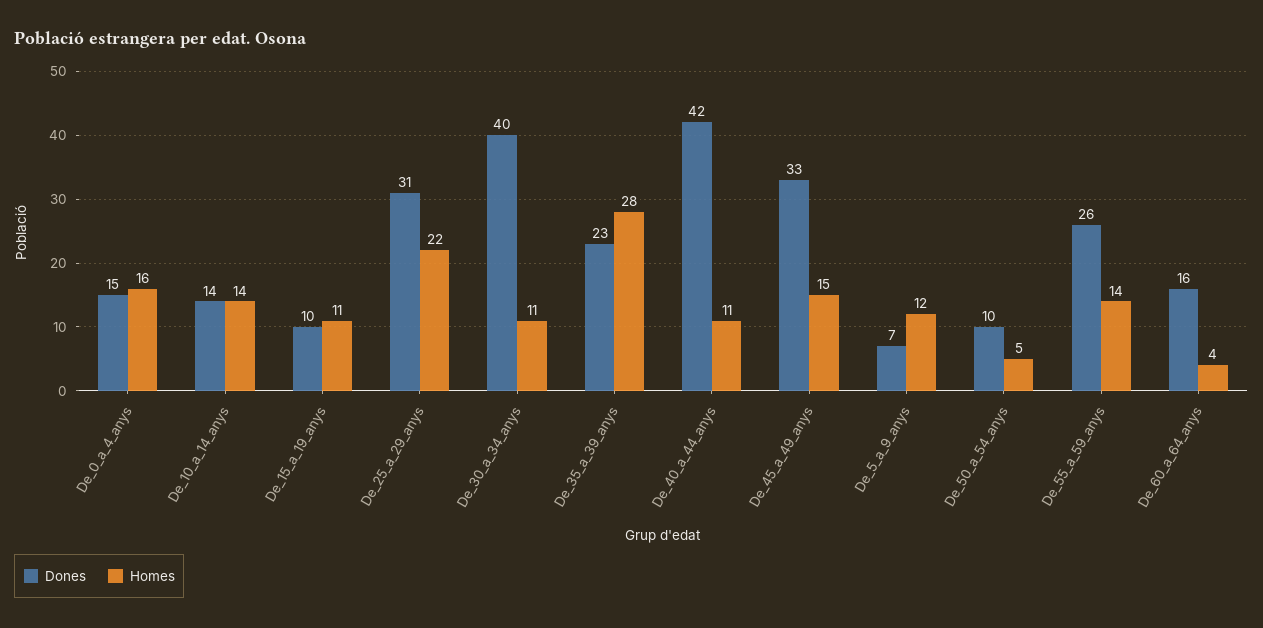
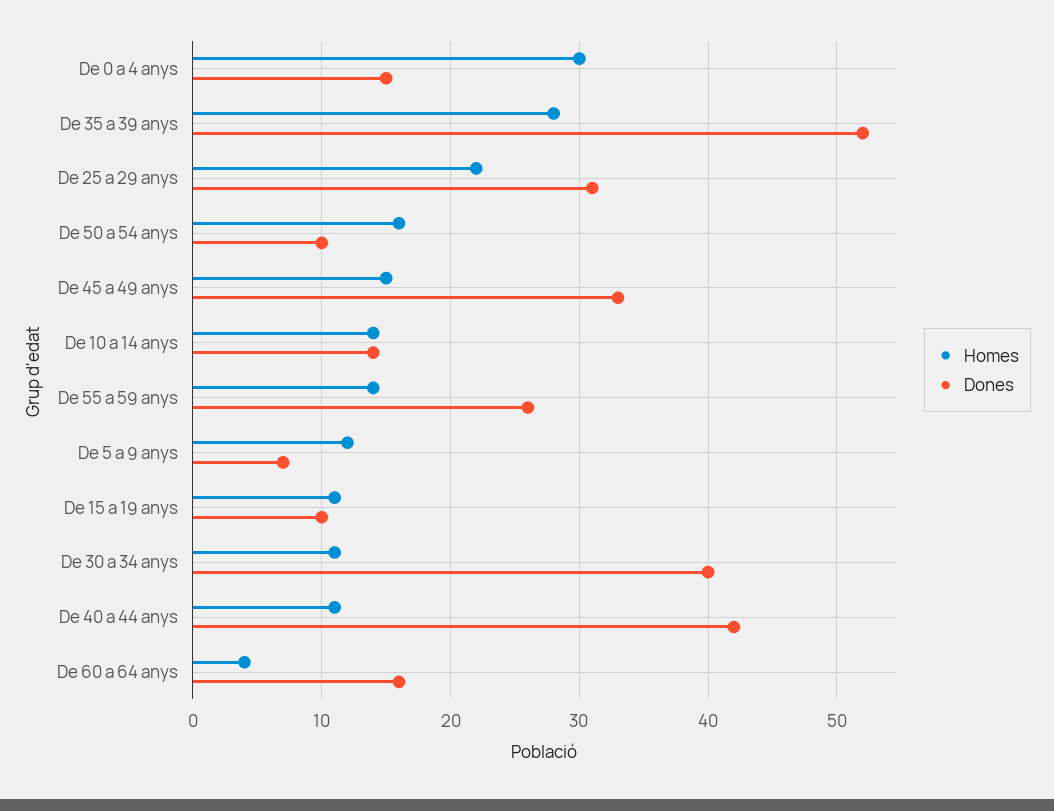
Homes, De_0_a_4_anys: 16 -> 30
Dones, De_35_a_39_anys: 23 -> 52
Homes, De_50_a_54_anys: 5 -> 16

